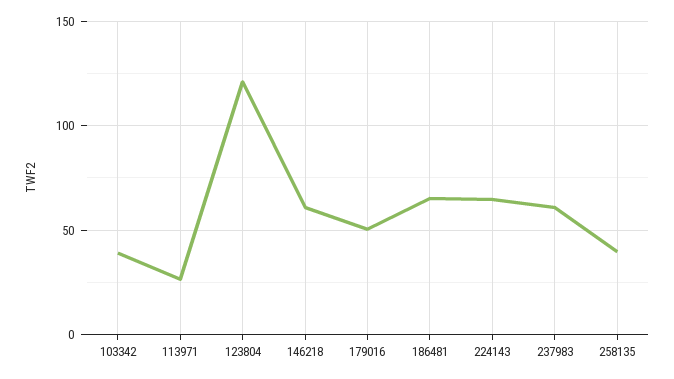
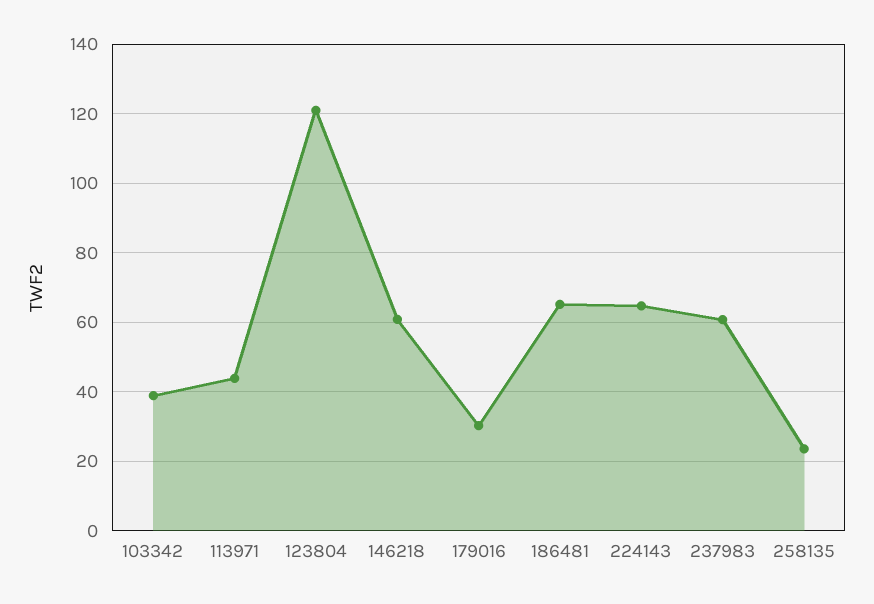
113971: 25 -> 44
179016: 50 -> 30
258135: 40 -> 24

